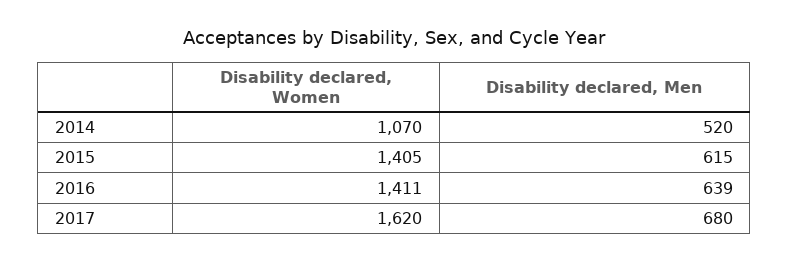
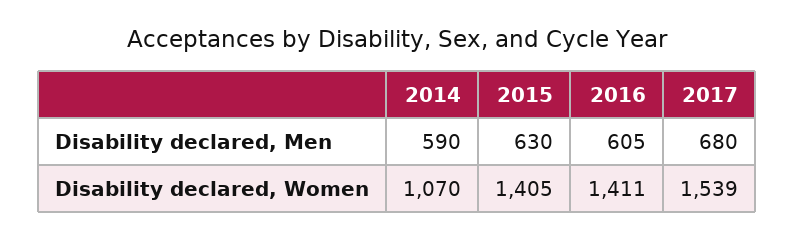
Disability declared, Men, 2014: 520 -> 590
Disability declared, Men, 2015: 615 -> 630
Disability declared, Men, 2016: 639 -> 605
Disability declared, Women, 2017: 1620 -> 1539

